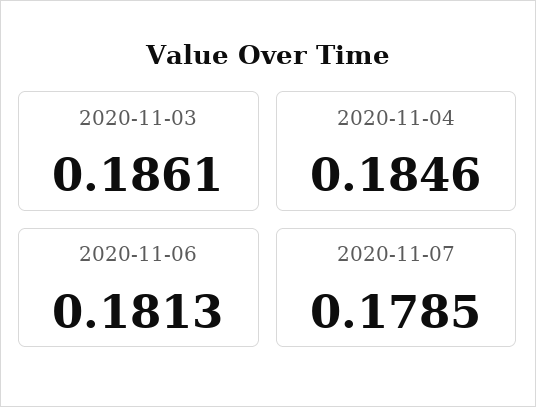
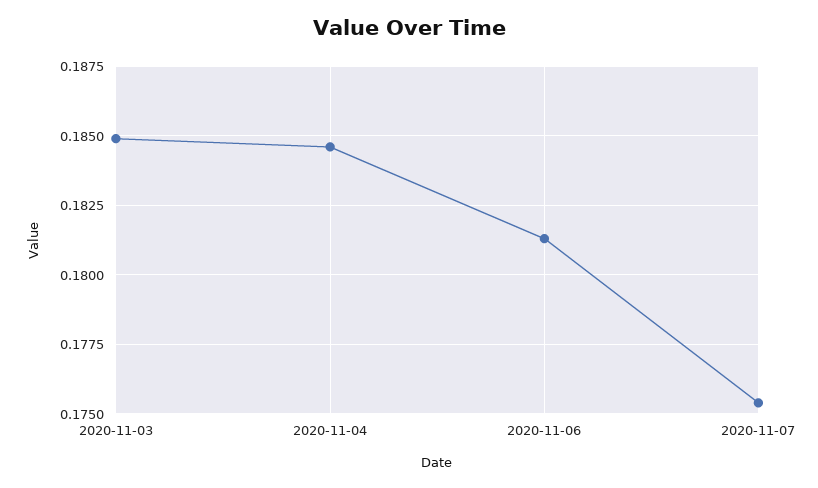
2020-11-03: 0.1861 -> 0.185
2020-11-07: 0.1785 -> 0.1755

